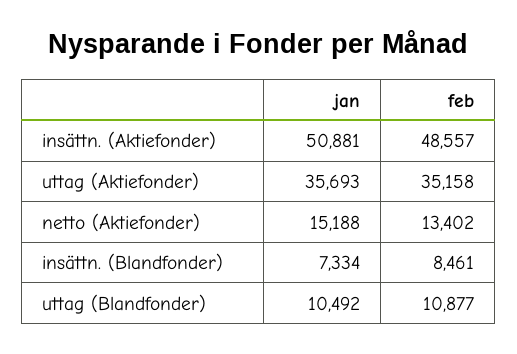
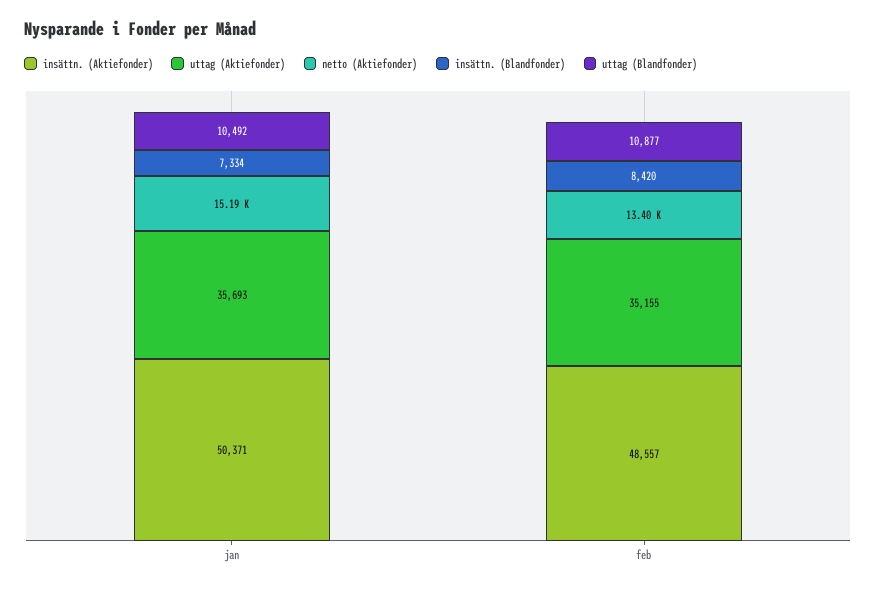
insättn. (Aktiefonder), jan: 50881 -> 50371
uttag (Aktiefonder), feb: 35158 -> 35155
insättn. (Blandfonder), feb: 8461 -> 8420

